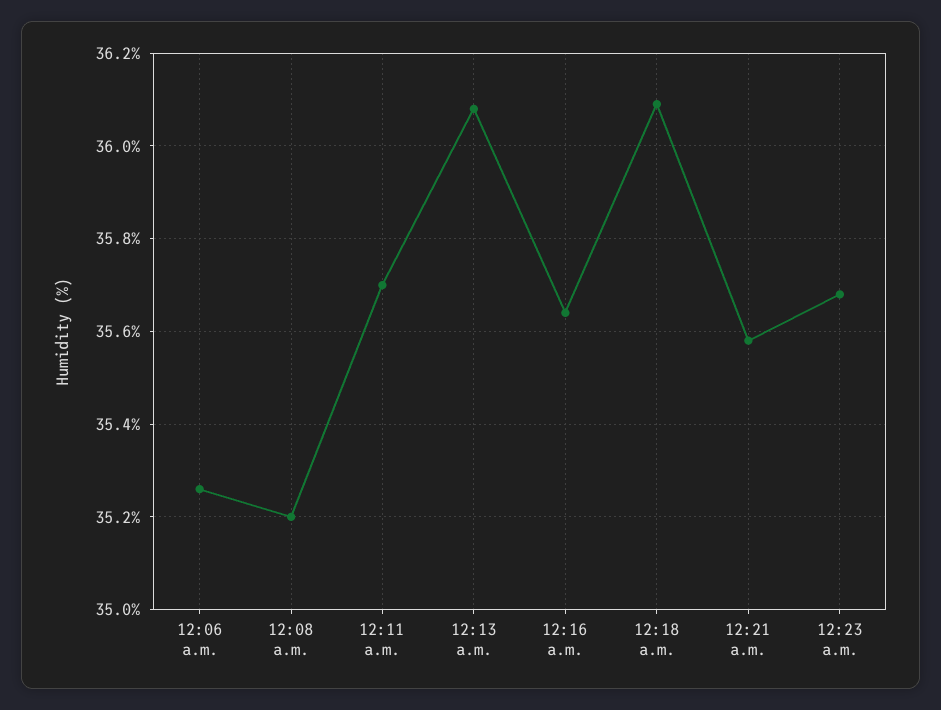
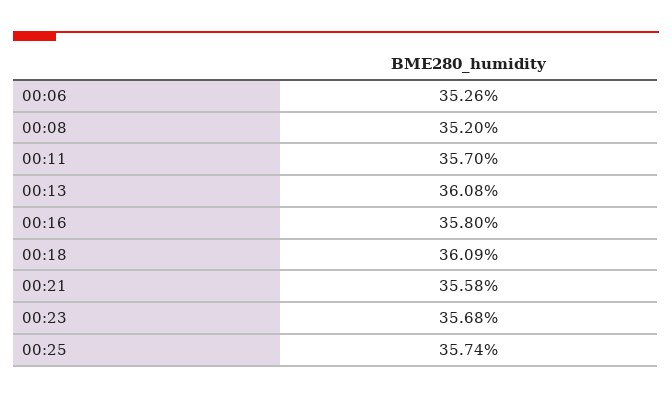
12:16 a.m.: 35.65 -> 35.8
00:25: none -> 35.74

